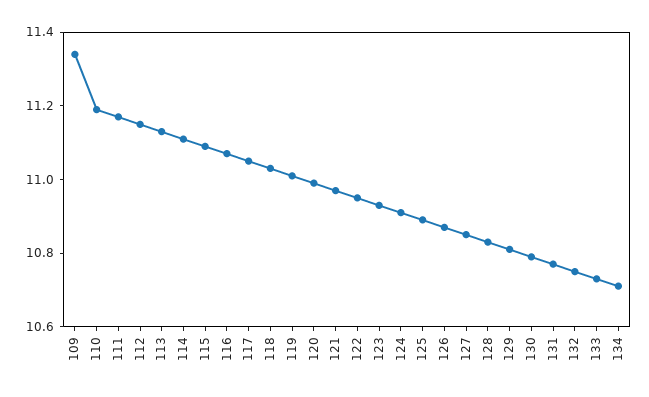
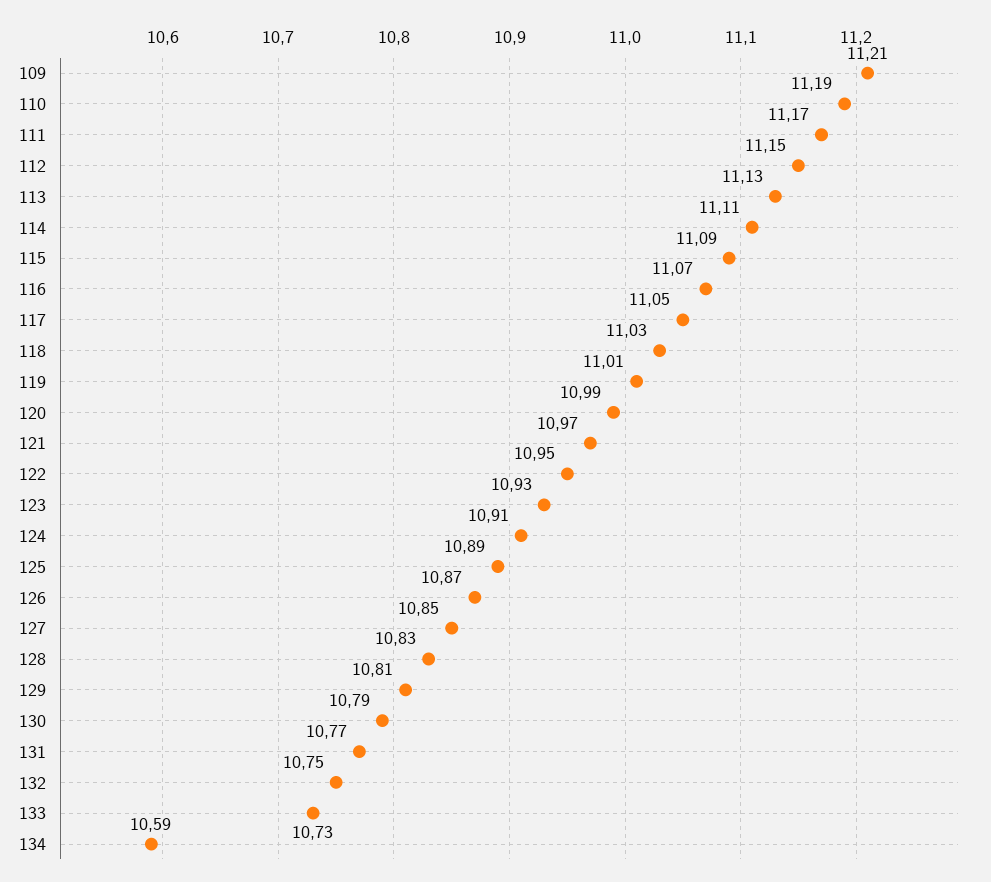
109: 11.35 -> 11.21
134: 10.7 -> 10.59

